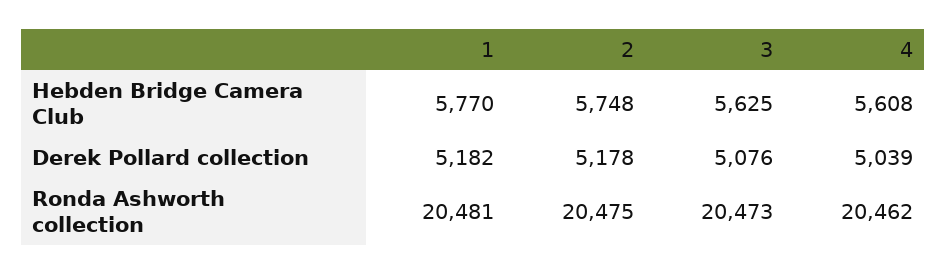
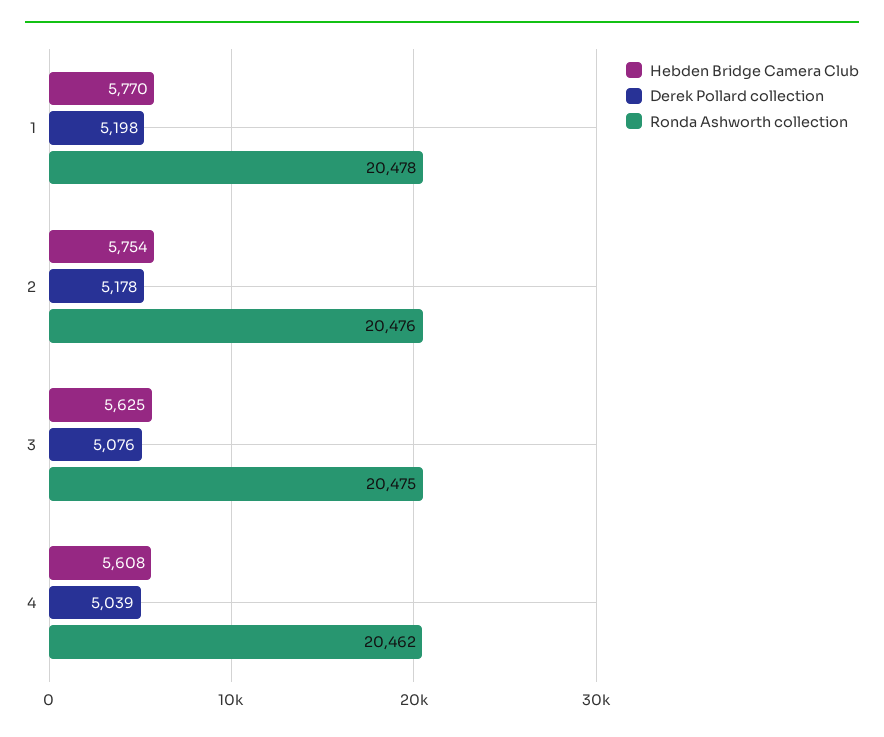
Hebden Bridge Camera Club, 2: 5748 -> 5754
Derek Pollard collection, 1: 5182 -> 5198
Ronda Ashworth collection, 1: 20481 -> 20478
Ronda Ashworth collection, 2: 20475 -> 20476
Ronda Ashworth collection, 3: 20473 -> 20475

